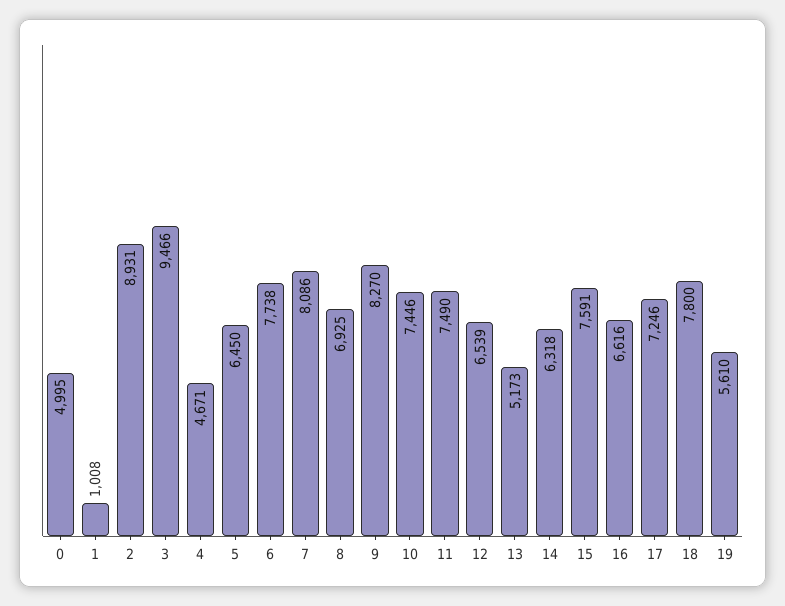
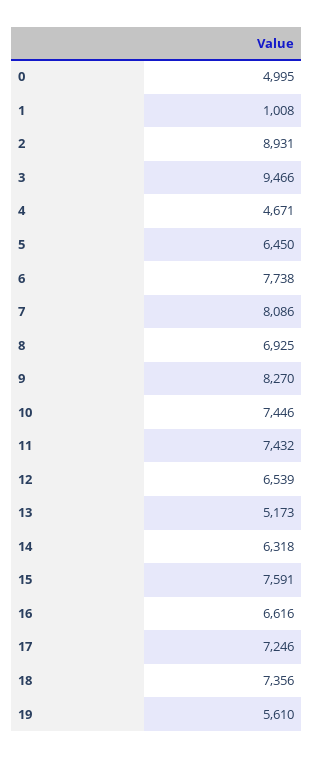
11: 7490 -> 7432
18: 7800 -> 7356

